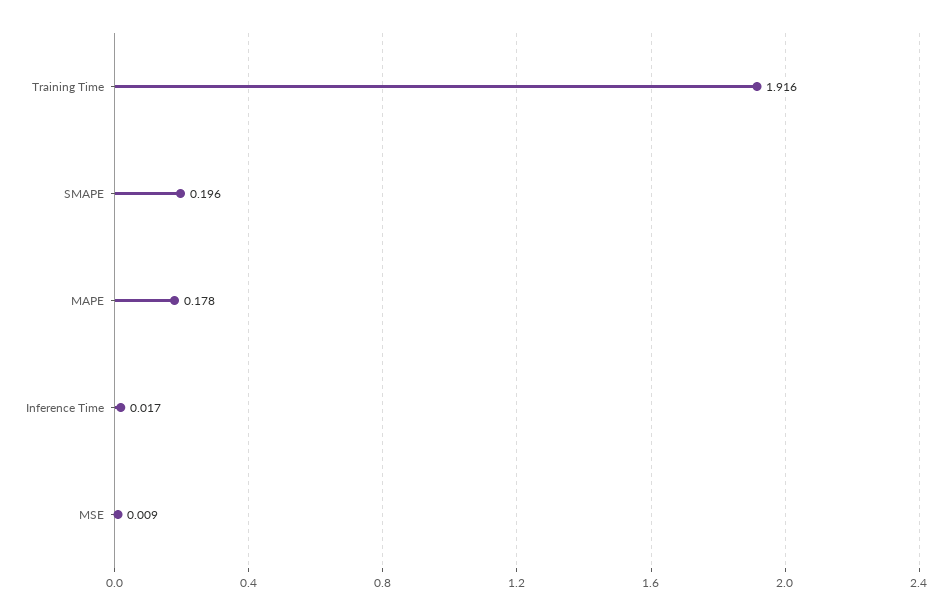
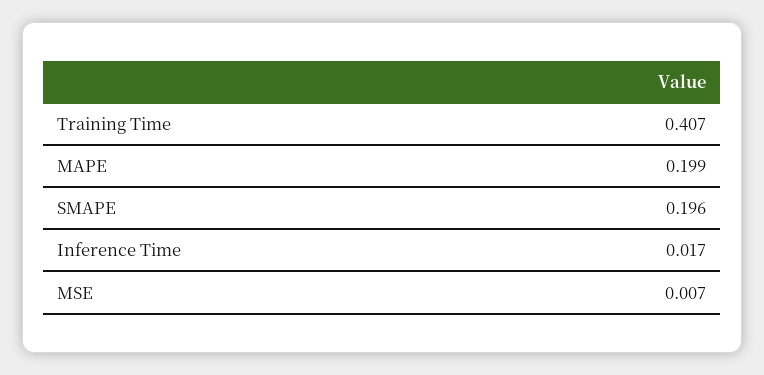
Training Time: 1.916 -> 0.407
MAPE: 0.178 -> 0.199
MSE: 0.009 -> 0.007

